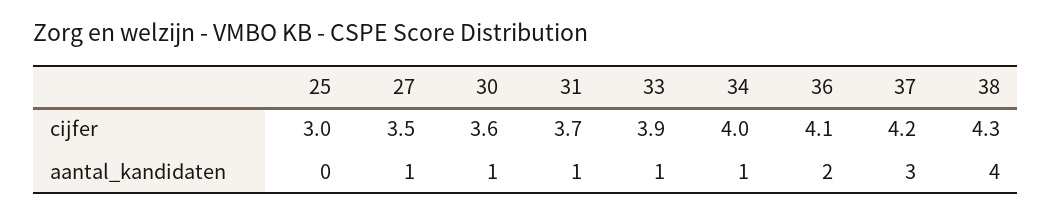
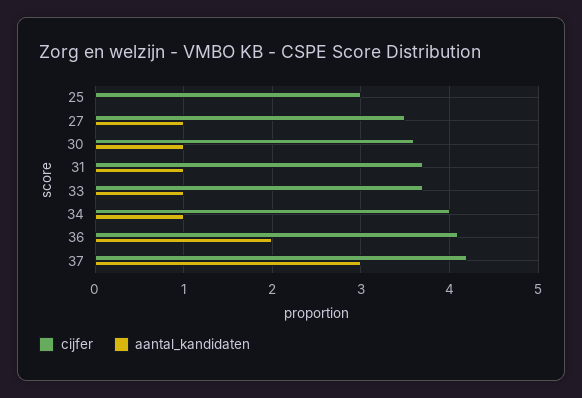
cijfer, 33: 3.9 -> 3.7
cijfer, 38: 4.3 -> none
aantal_kandidaten, 38: 4 -> none

